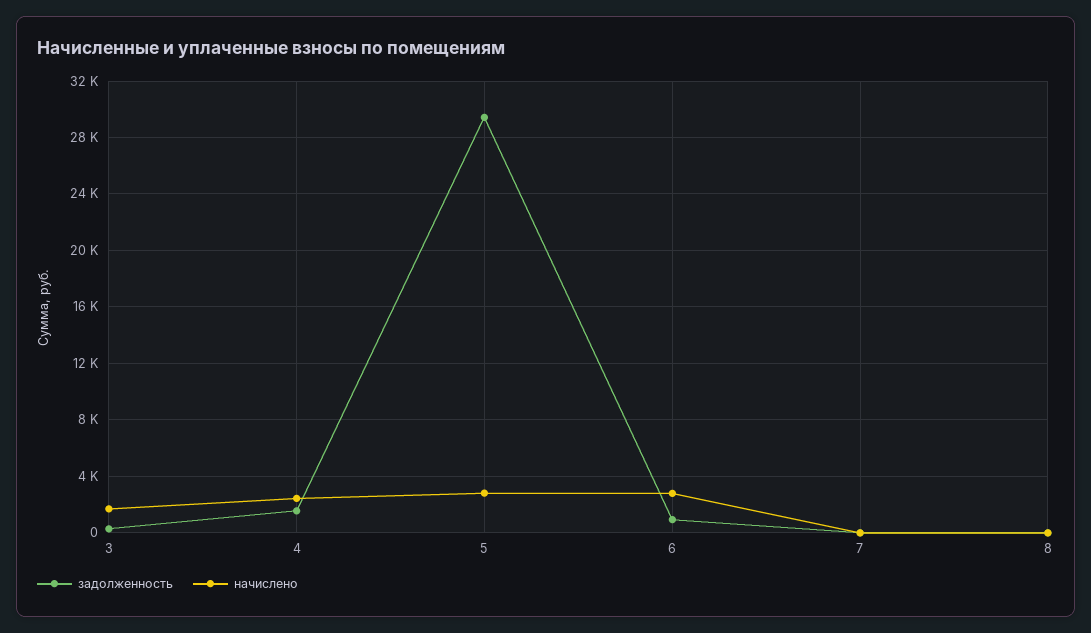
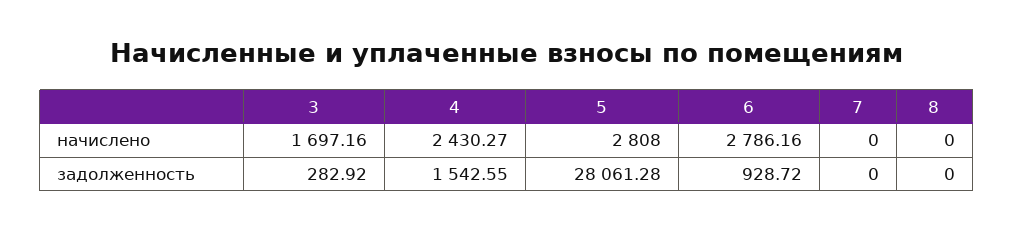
задолженность, 5: 29500 -> 28061.28

